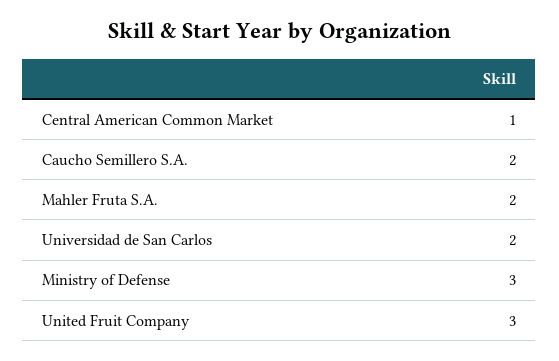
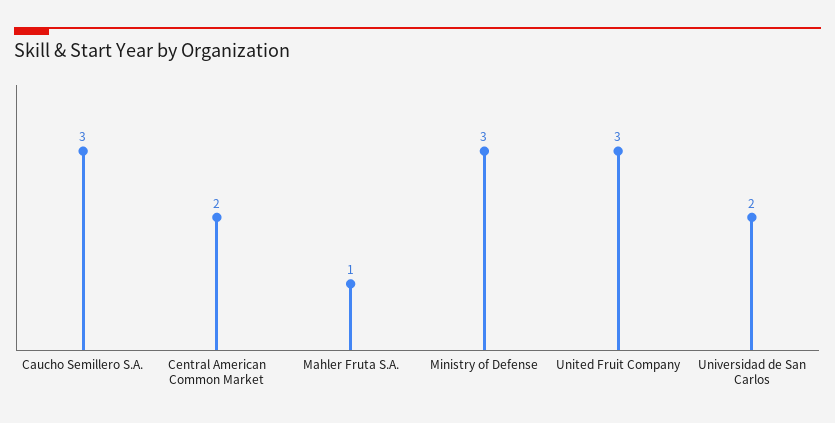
Central American Common Market: 1 -> 2
Caucho Semillero S.A.: 2 -> 3
Mahler Fruta S.A.: 2 -> 1

